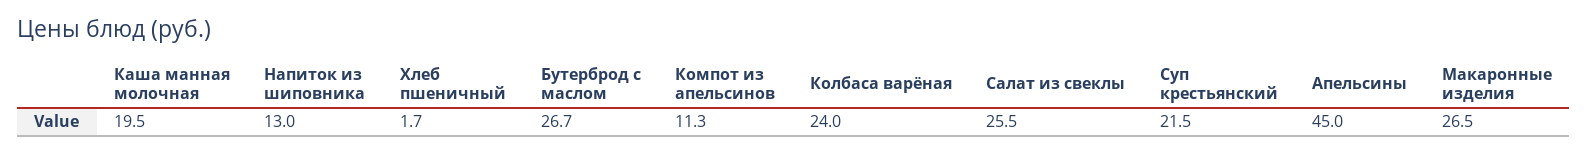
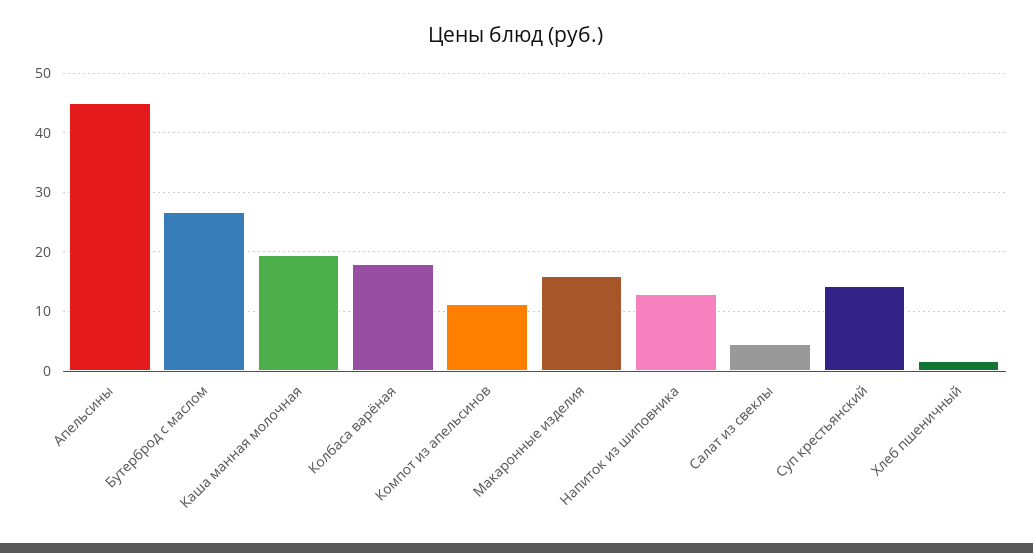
Колбаса варёная: 24 -> 18
Салат из свеклы: 25.5 -> 4
Суп крестьянский: 21.5 -> 14
Макаронные изделия: 26.5 -> 16

